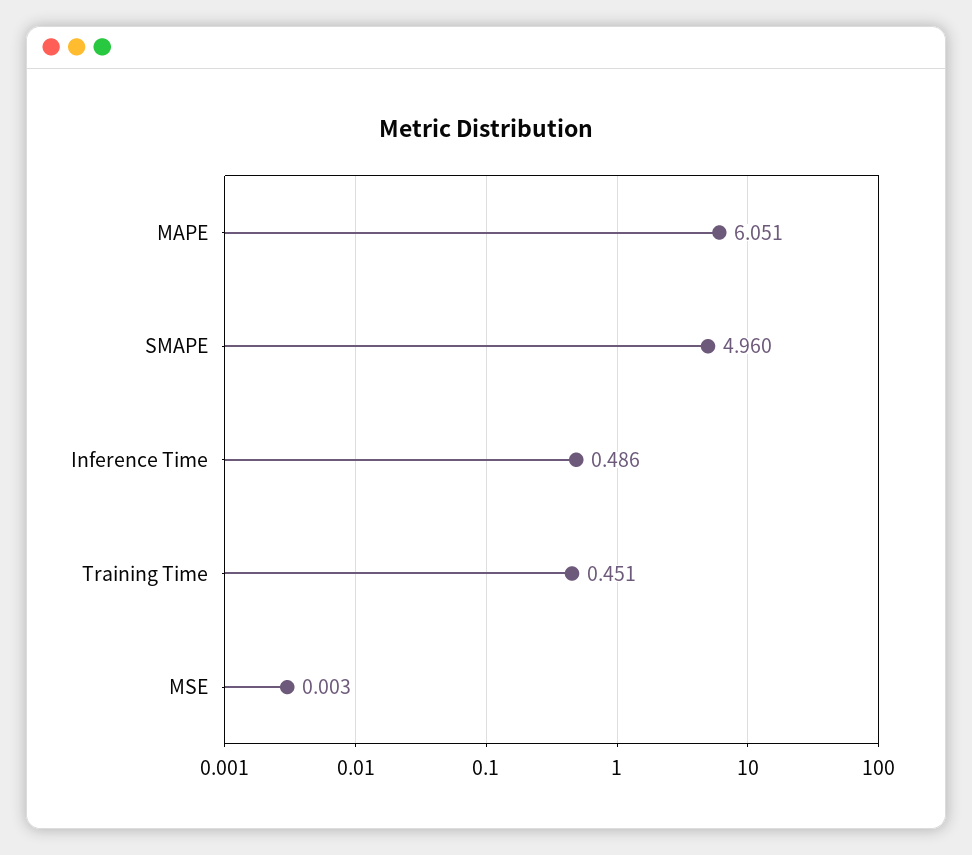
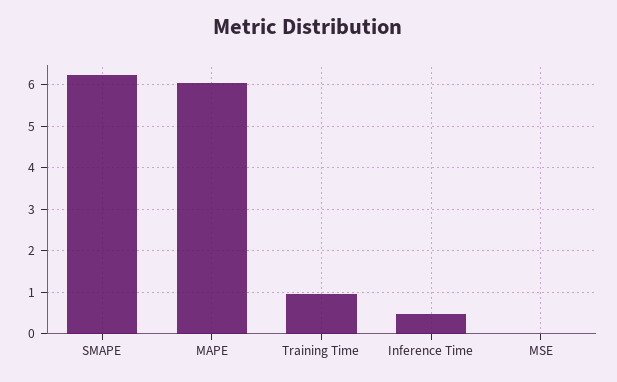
SMAPE: 4.96 -> 6.2
Training Time: 0.451 -> 1

